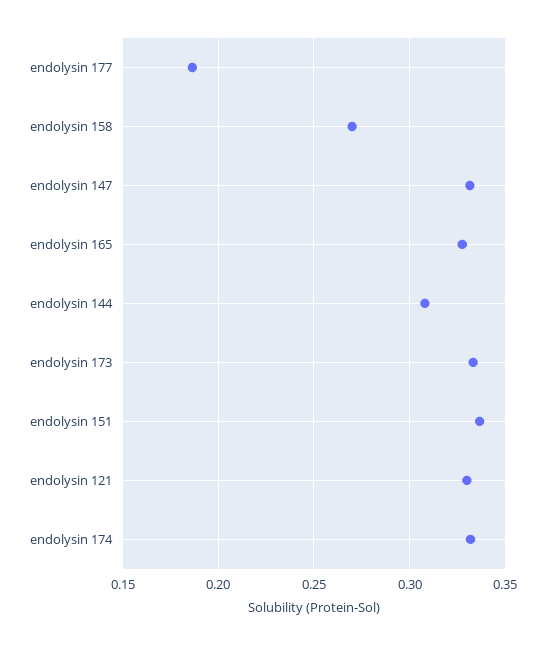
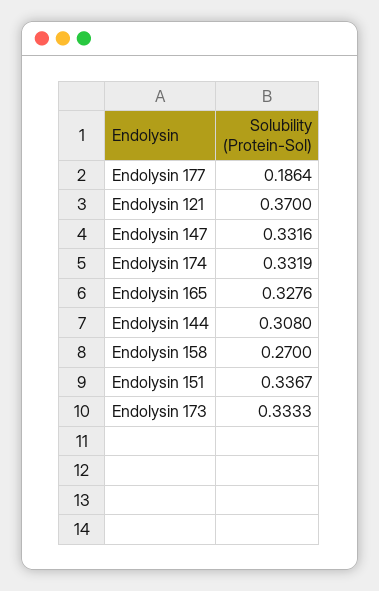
endolysin 121: 0.33 -> 0.37

